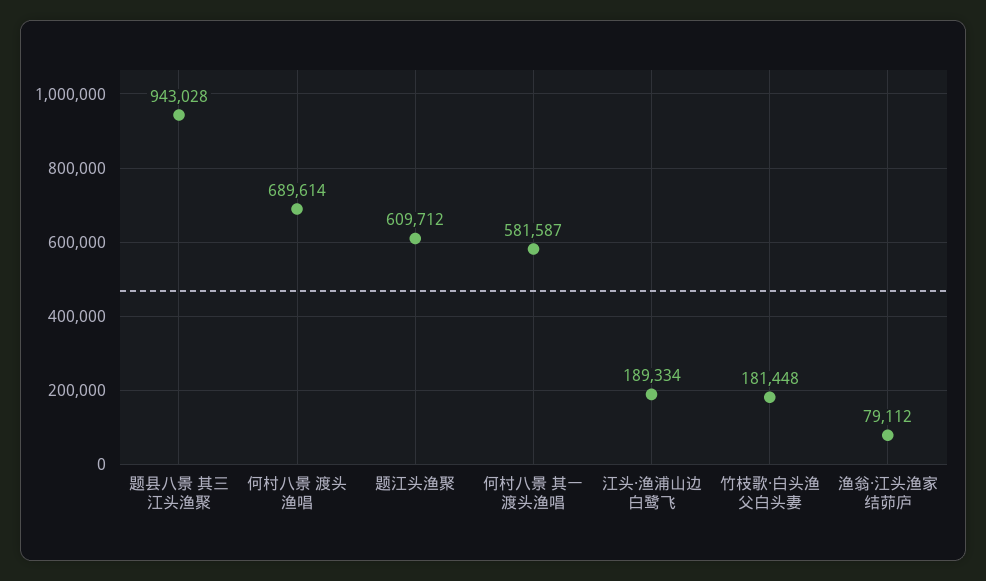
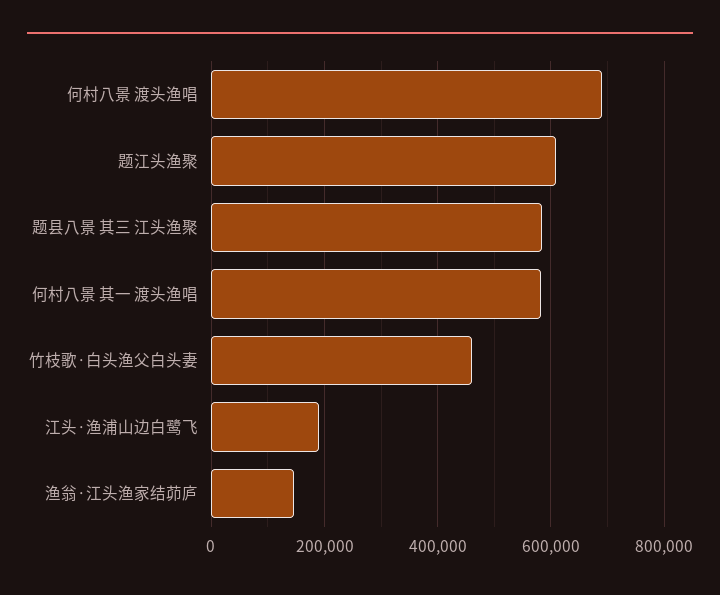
题县八景 其三 江头渔聚: 943028 -> 580000
竹枝歌·白头渔父白头妻: 181448 -> 460000
渔翁·江头渔家结茆庐: 79112 -> 140000

